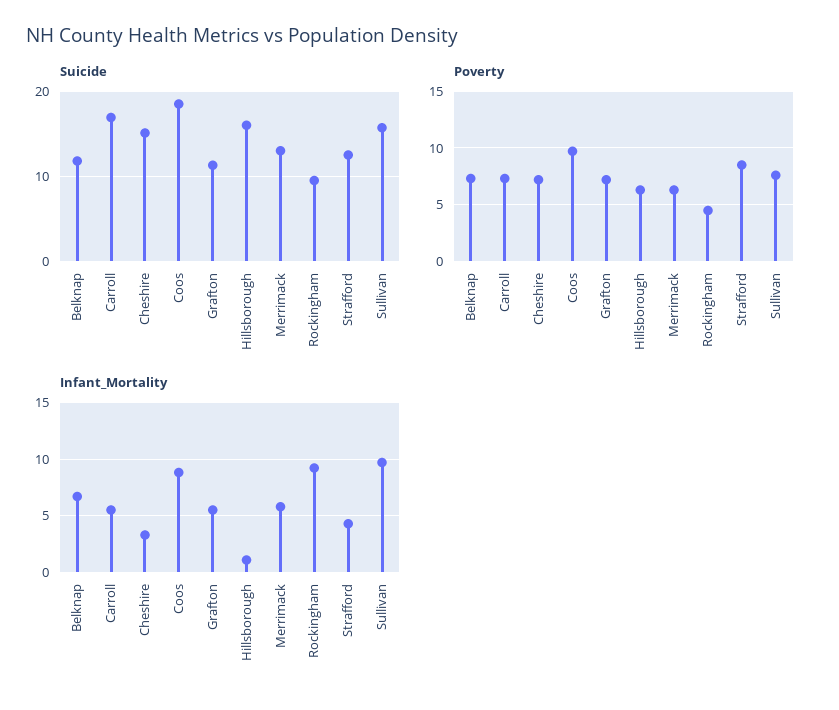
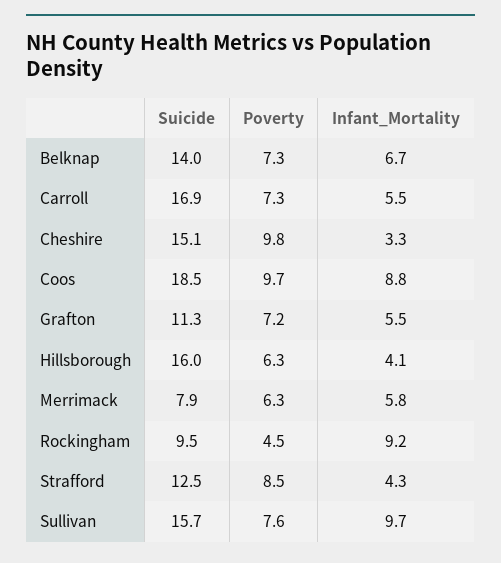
Suicide, Belknap: 12 -> 14
Suicide, Merrimack: 13 -> 7.9
Poverty, Cheshire: 7 -> 9.8
Infant_Mortality, Hillsborough: 1 -> 4.1

